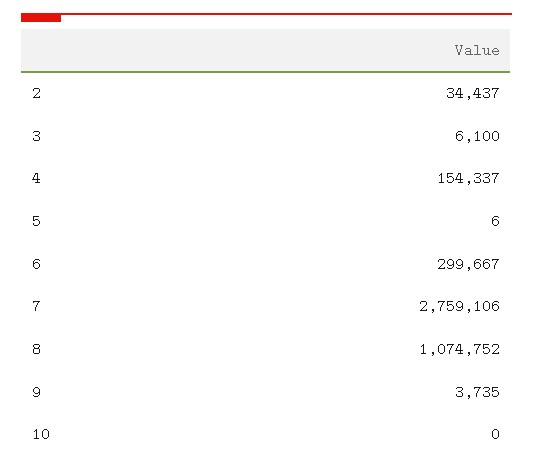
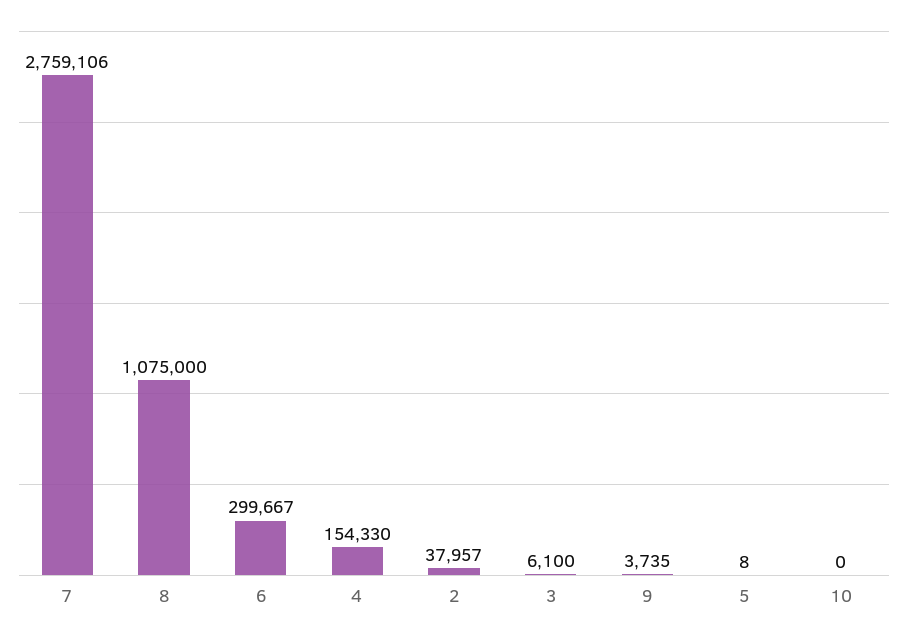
2: 34437 -> 37957
4: 154337 -> 154330
5: 6 -> 8
8: 1074752 -> 1075000

